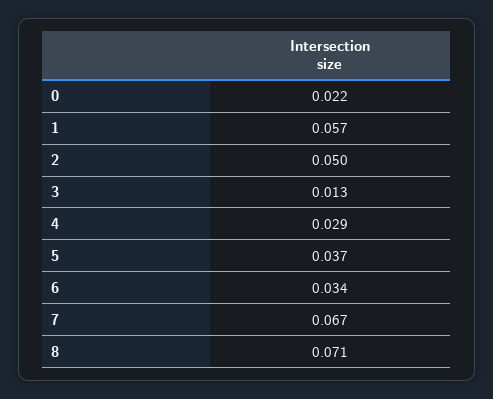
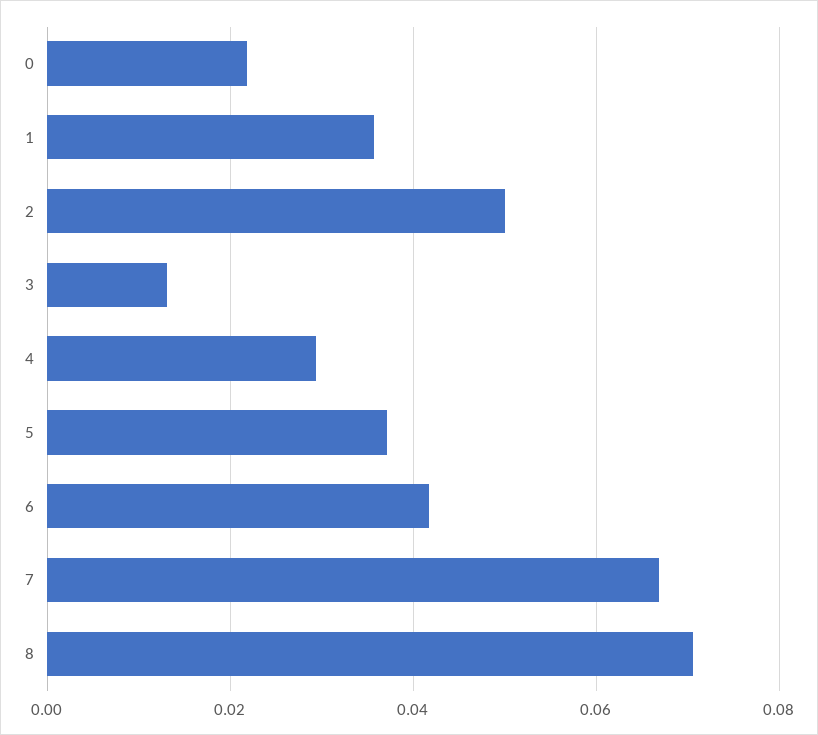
1: 0.057 -> 0.036
6: 0.034 -> 0.042

